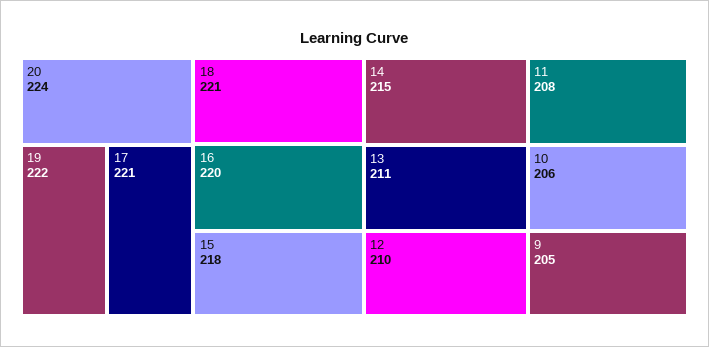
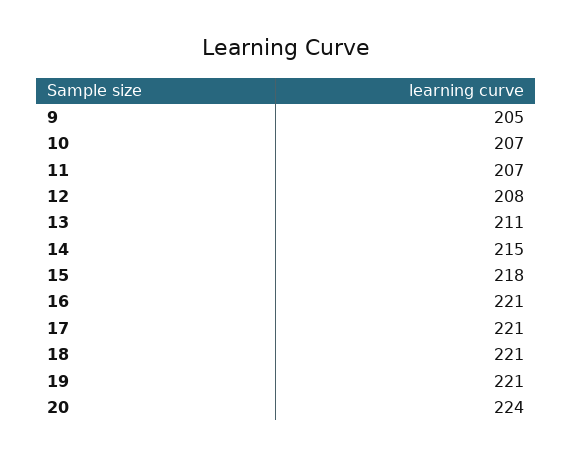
19: 222 -> 221
16: 220 -> 221
12: 210 -> 208
11: 208 -> 207
10: 206 -> 207

